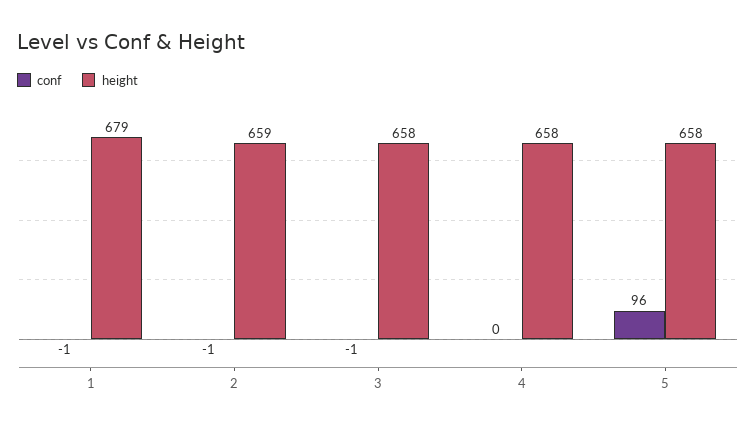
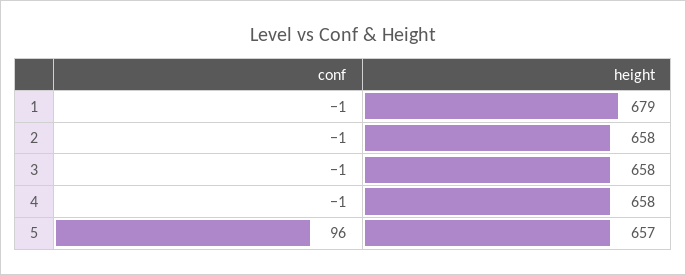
height, 2: 659 -> 658
conf, 4: 0 -> -1
height, 5: 658 -> 657

